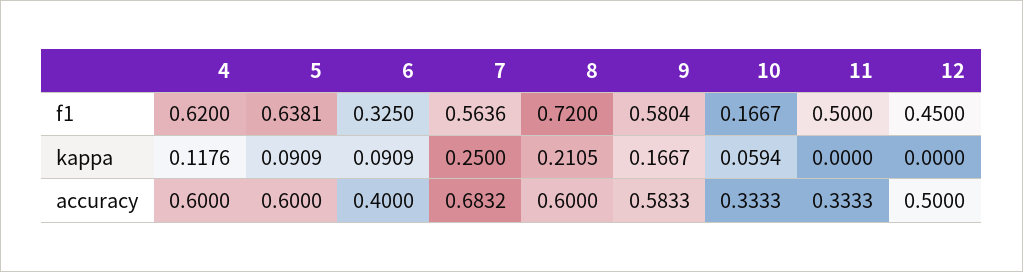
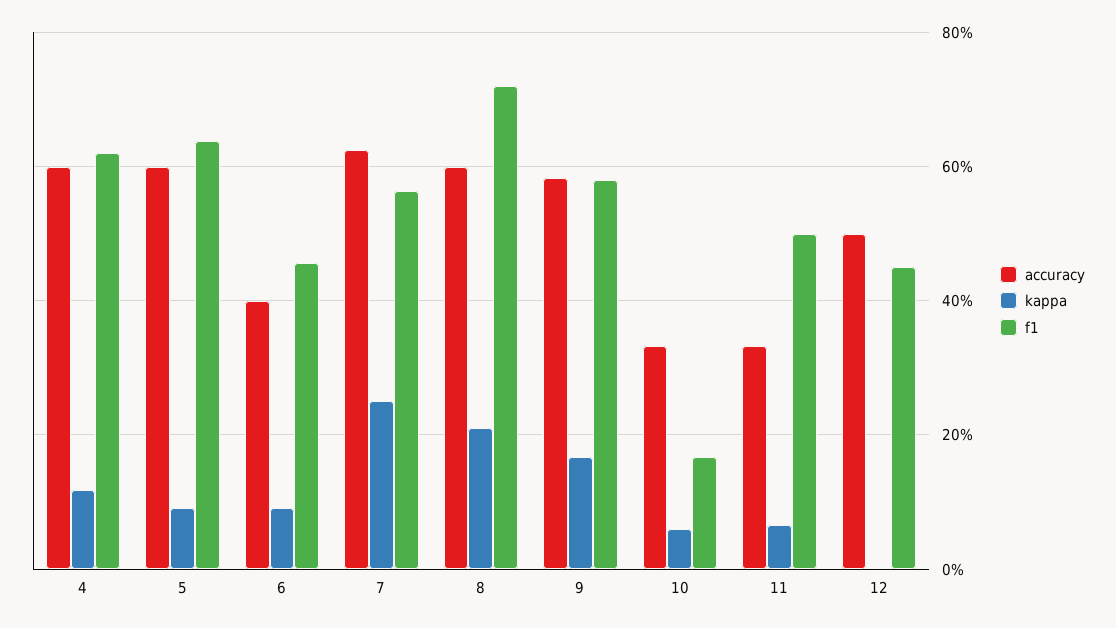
f1, 6: 0.325 -> 0.46
kappa, 11: 0 -> 0.06
accuracy, 7: 0.6832 -> 0.62

